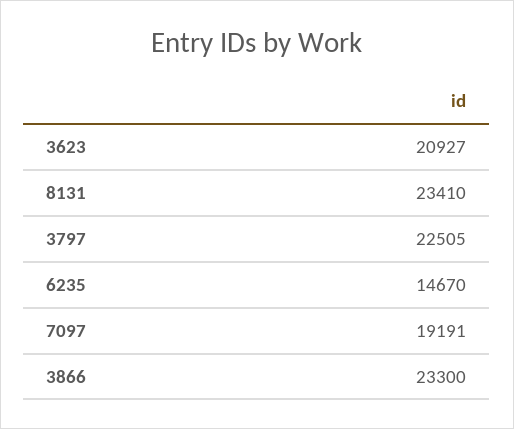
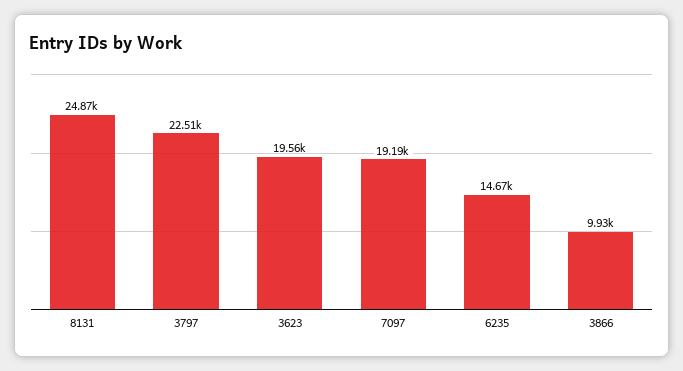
3623: 20927 -> 19560
8131: 23410 -> 24870
3866: 23300 -> 9930

